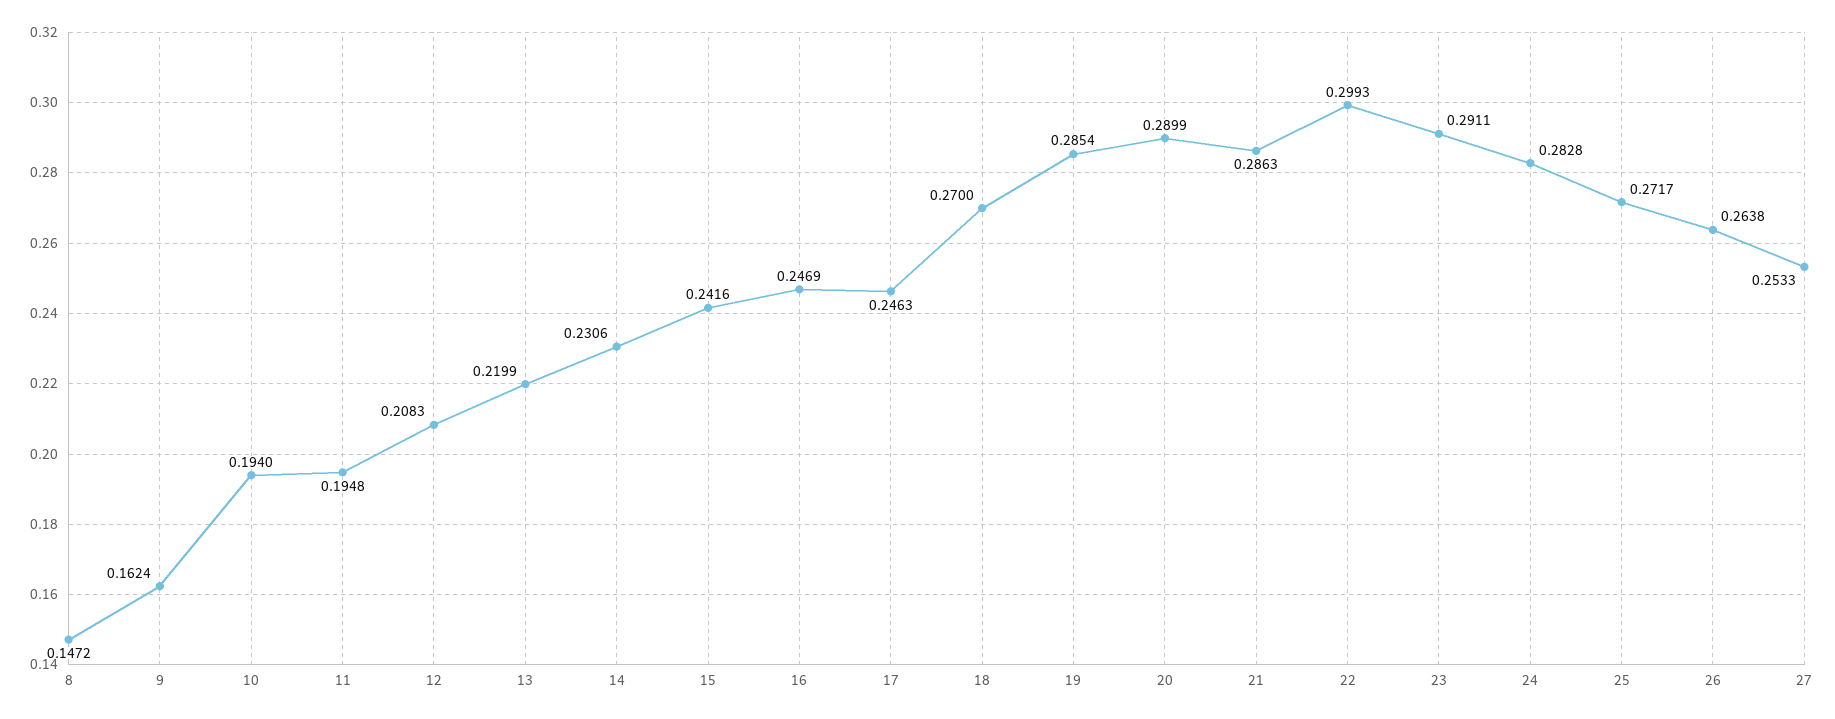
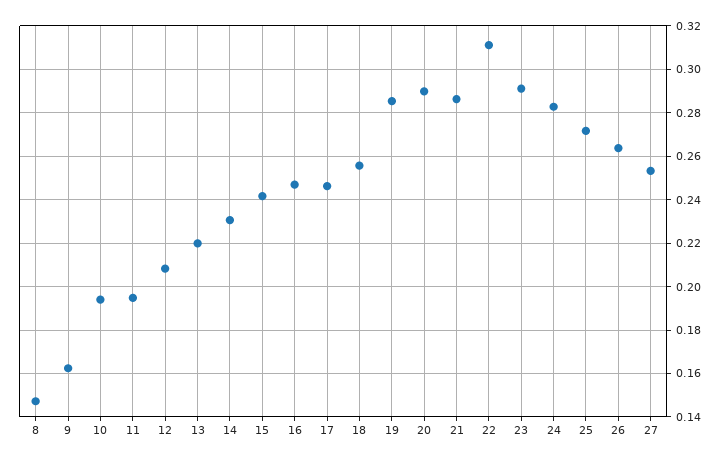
18: 0.27 -> 0.255
22: 0.2993 -> 0.31

